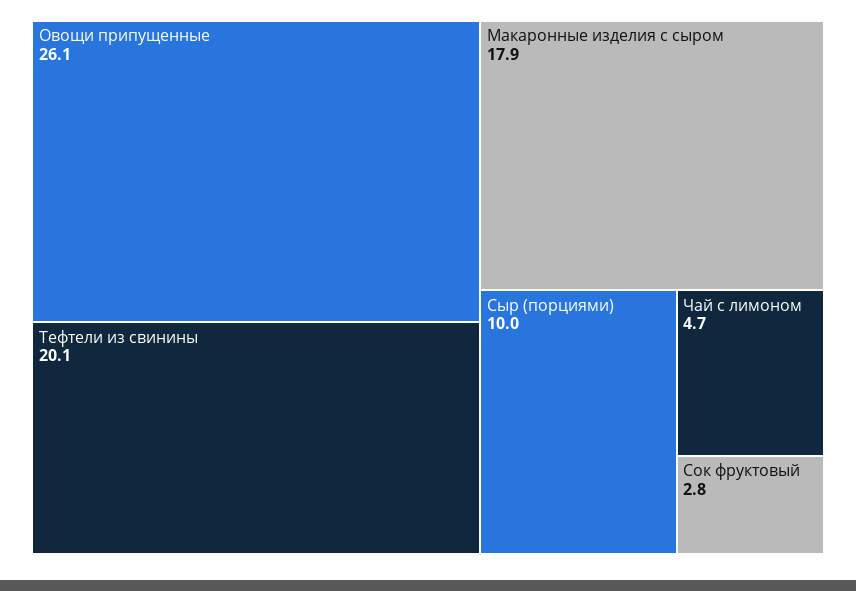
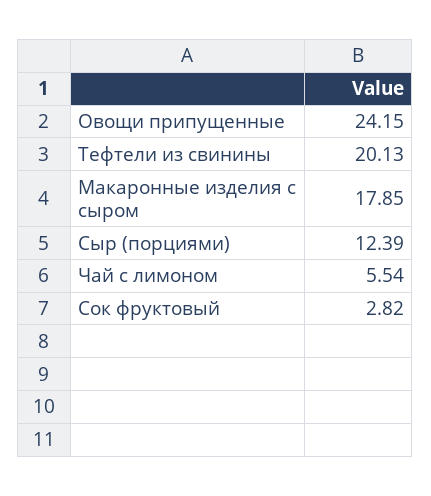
Овощи припущенные: 26.1 -> 24.15
Сыр (порциями): 10 -> 12.39
Чай с лимоном: 4.7 -> 5.54

